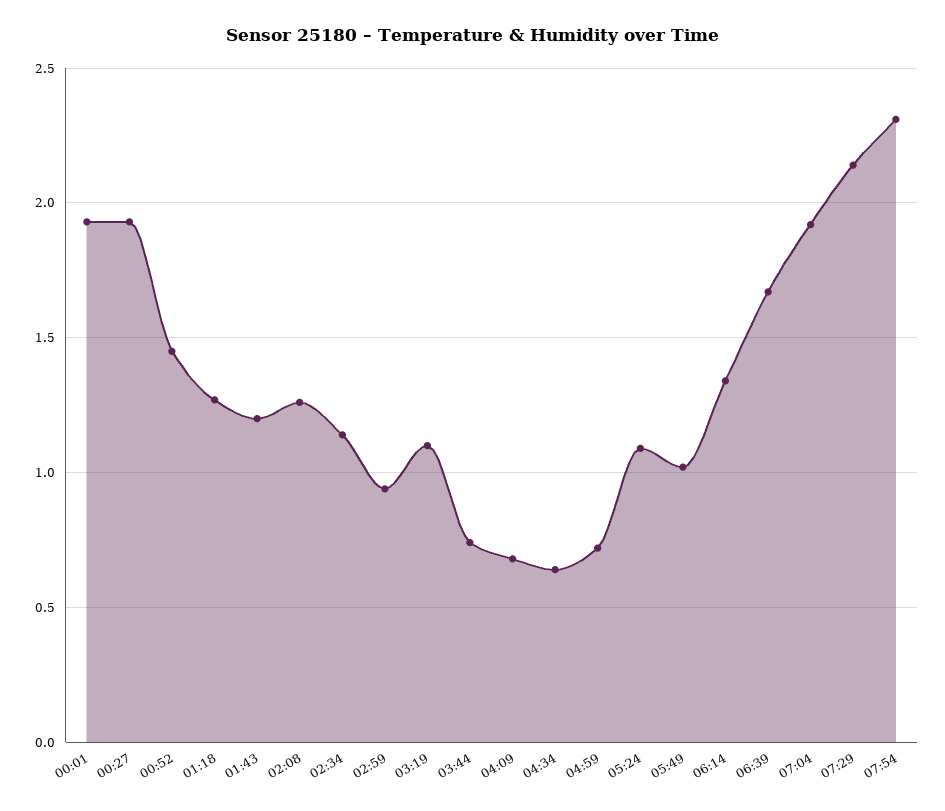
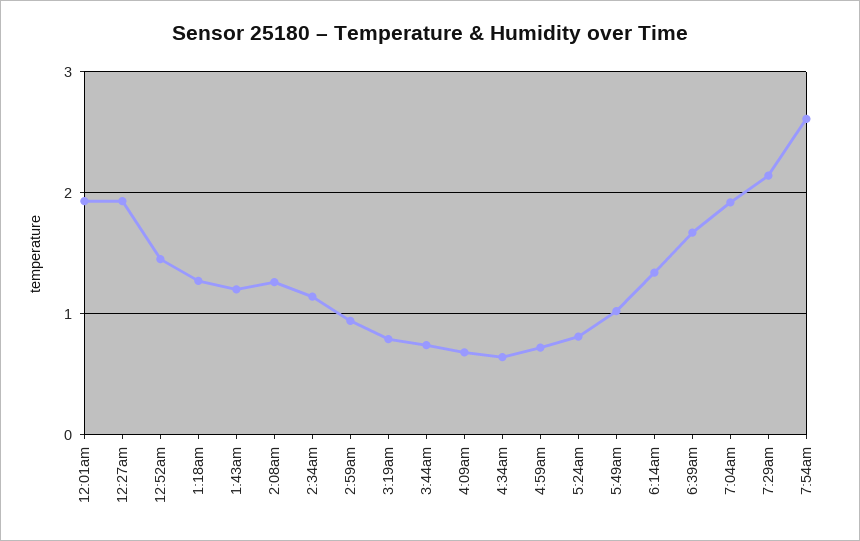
03:19: 1.1 -> 0.8
05:24: 1.1 -> 0.8
07:54: 2.3 -> 2.6

